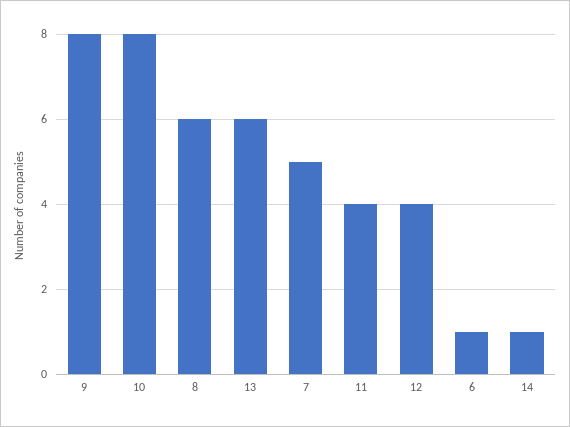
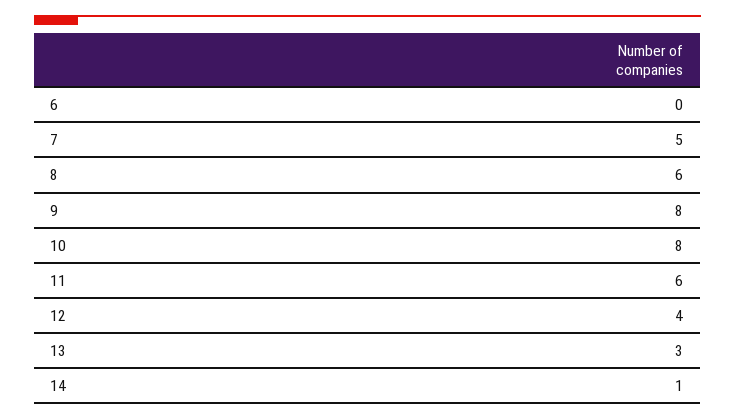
13: 6 -> 3
11: 4 -> 6
6: 1 -> 0

